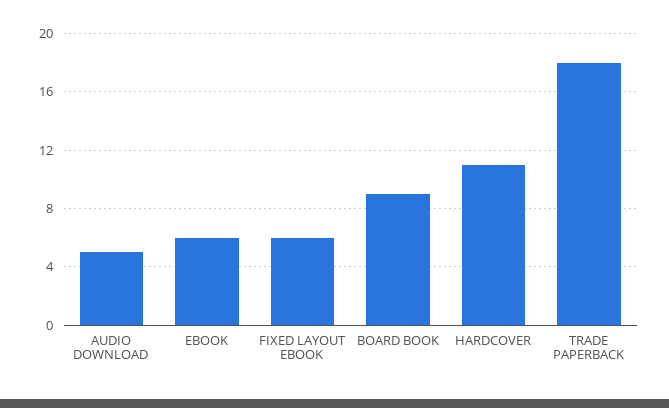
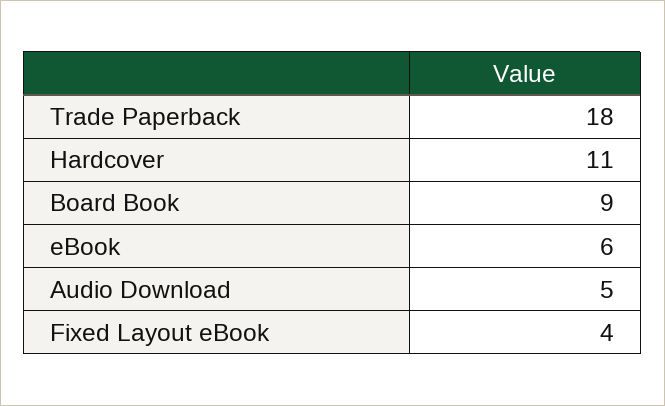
FIXED LAYOUT EBOOK: 6 -> 4

